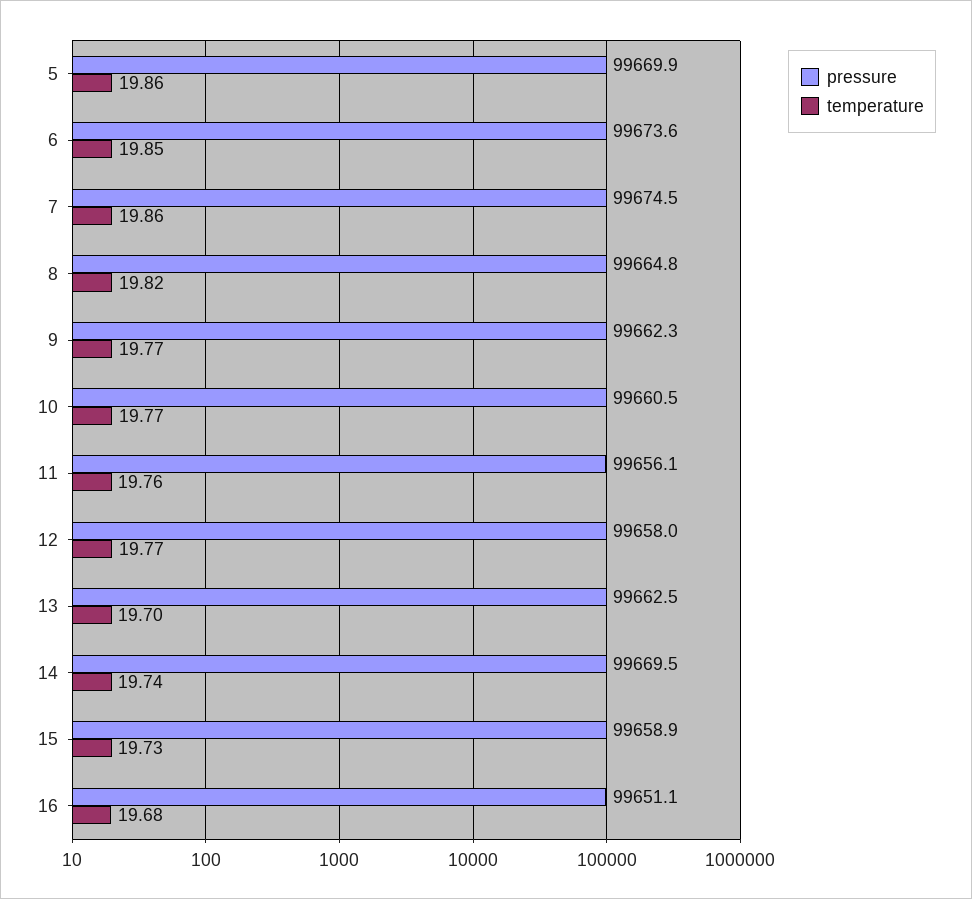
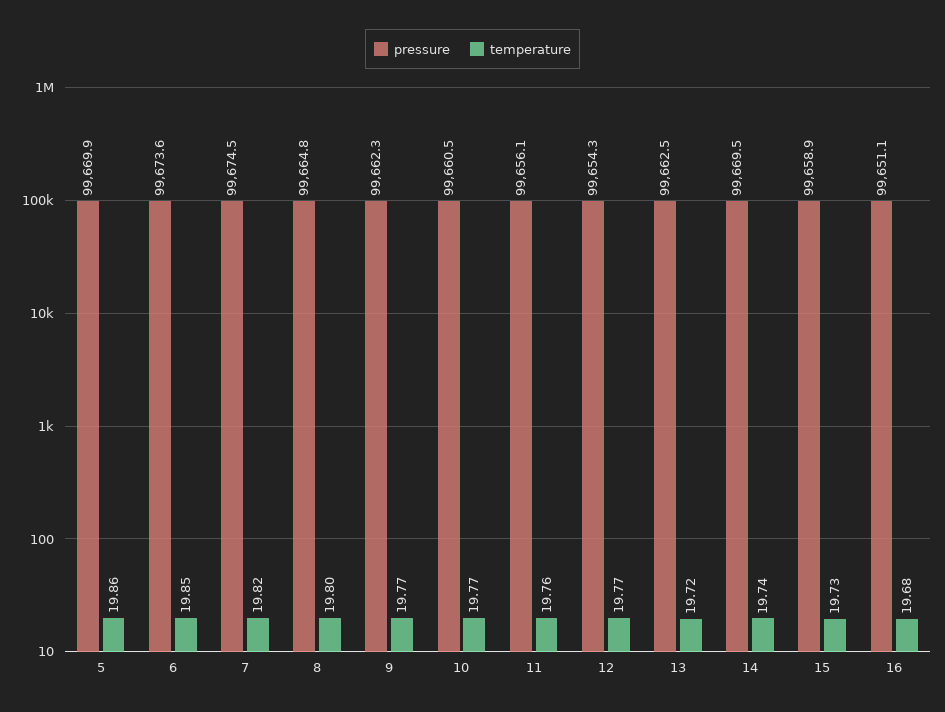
temperature, 7: 19.86 -> 19.82
temperature, 8: 19.82 -> 19.8
pressure, 12: 99658 -> 99654.3
temperature, 13: 19.7 -> 19.72

